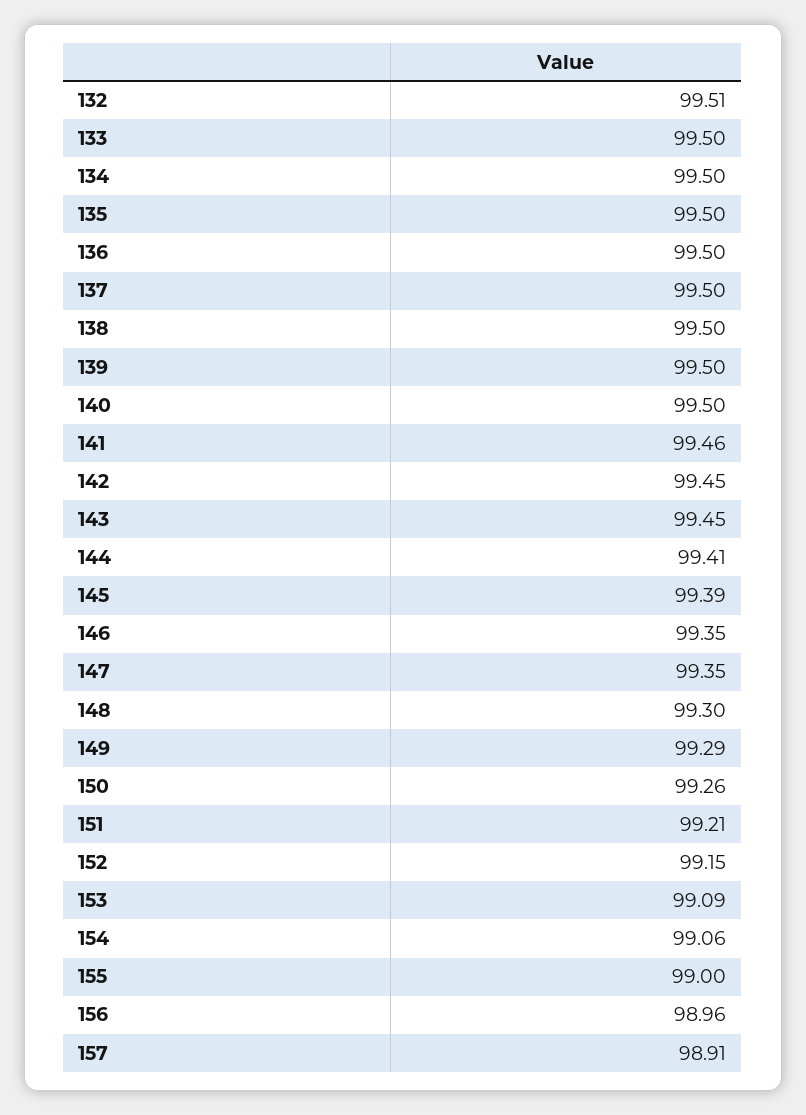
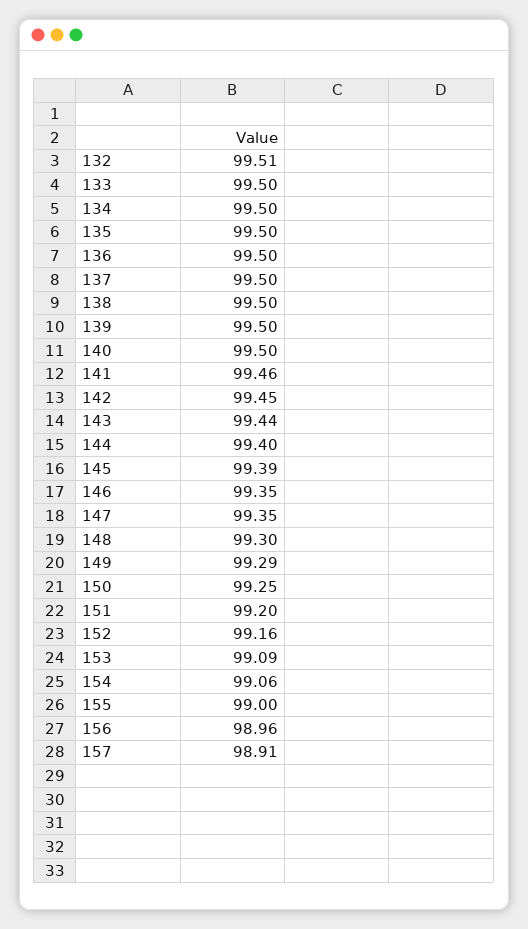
143: 99.45 -> 99.44
144: 99.41 -> 99.4
150: 99.26 -> 99.25
151: 99.21 -> 99.2
152: 99.15 -> 99.16

